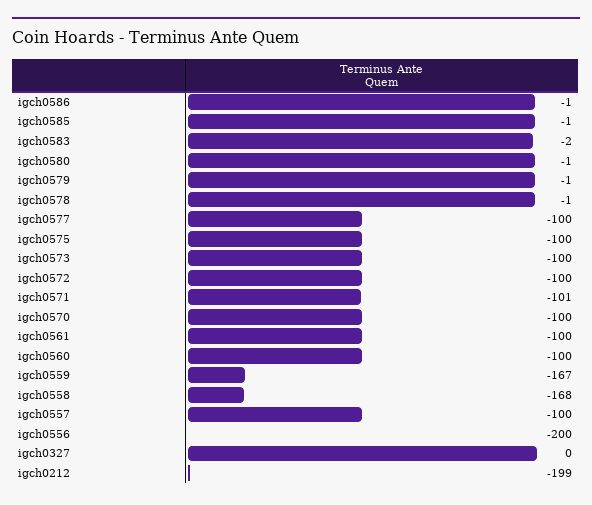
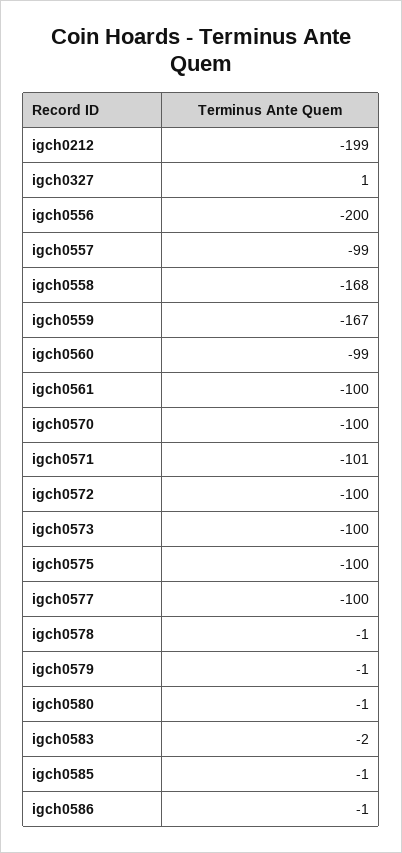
igch0560: -100 -> -99
igch0557: -100 -> -99
igch0327: 0 -> 1

